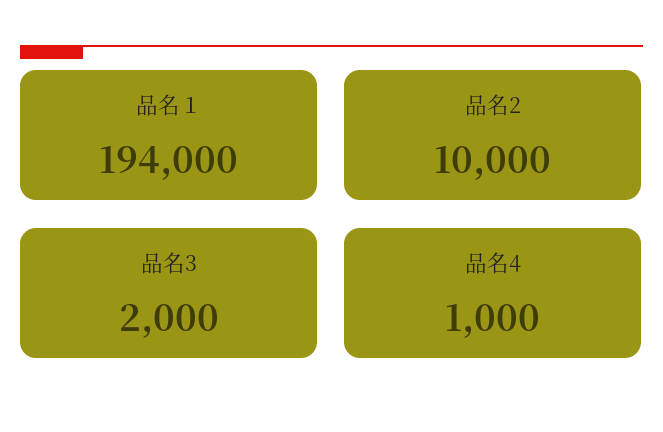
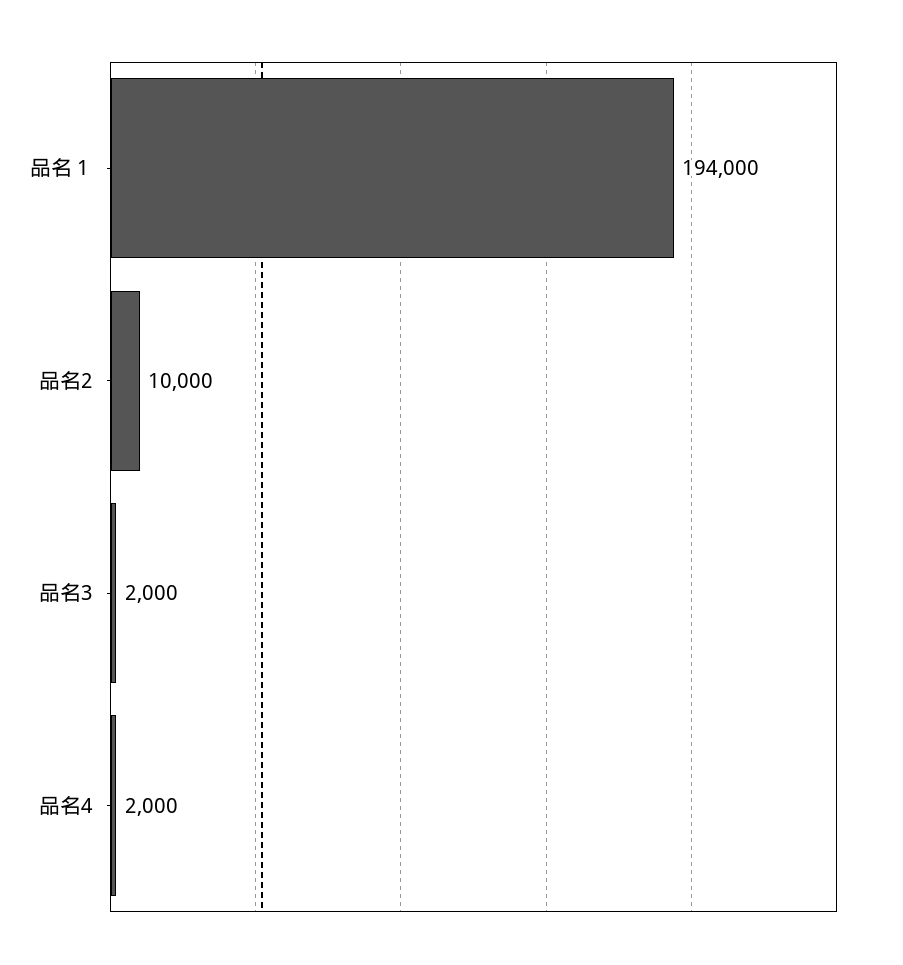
品名4: 1000 -> 2000

